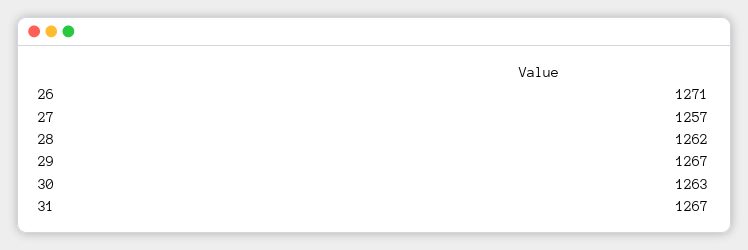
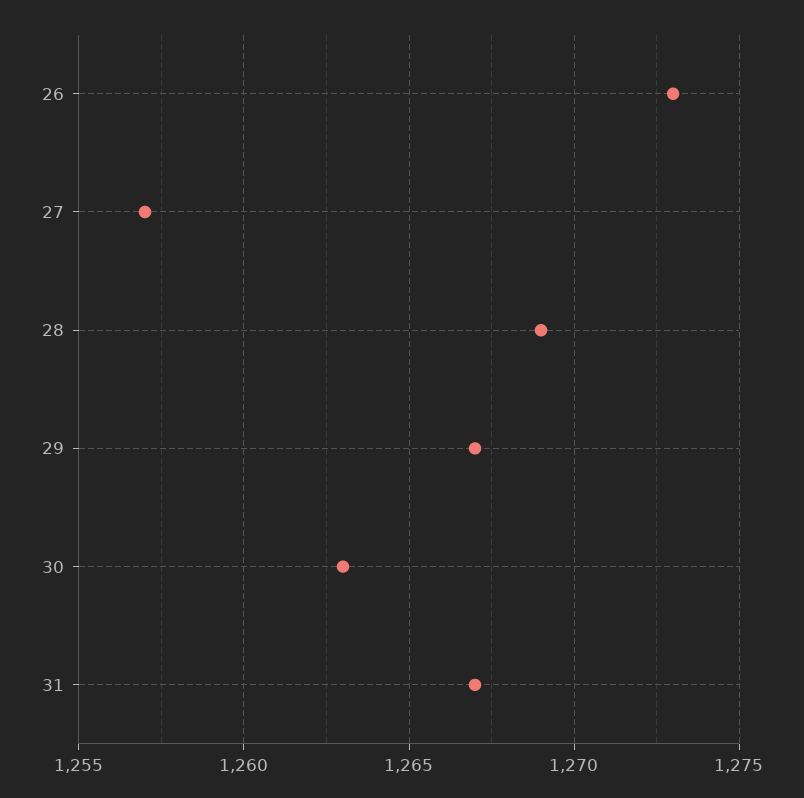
26: 1271 -> 1273
28: 1262 -> 1269

